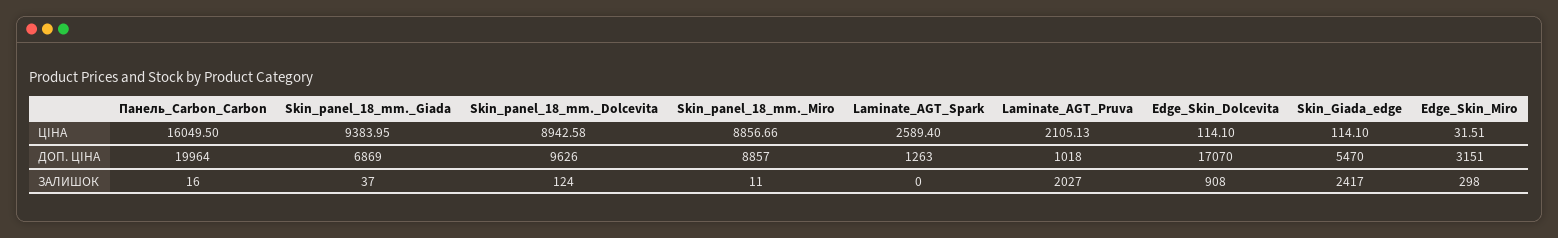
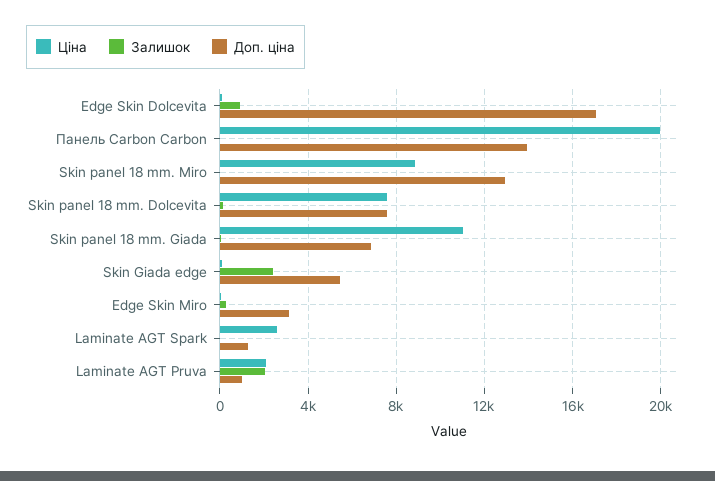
ЦІНА, Панель_Carbon_Carbon: 16049.5 -> 20000
ЦІНА, Skin_panel_18_mm._Giada: 9383.95 -> 11000
ЦІНА, Skin_panel_18_mm._Dolcevita: 8942.58 -> 7500
ДОП. ЦІНА, Панель_Carbon_Carbon: 19964 -> 14000
ДОП. ЦІНА, Skin_panel_18_mm._Dolcevita: 9626 -> 7500
ДОП. ЦІНА, Skin_panel_18_mm._Miro: 8857 -> 13000

